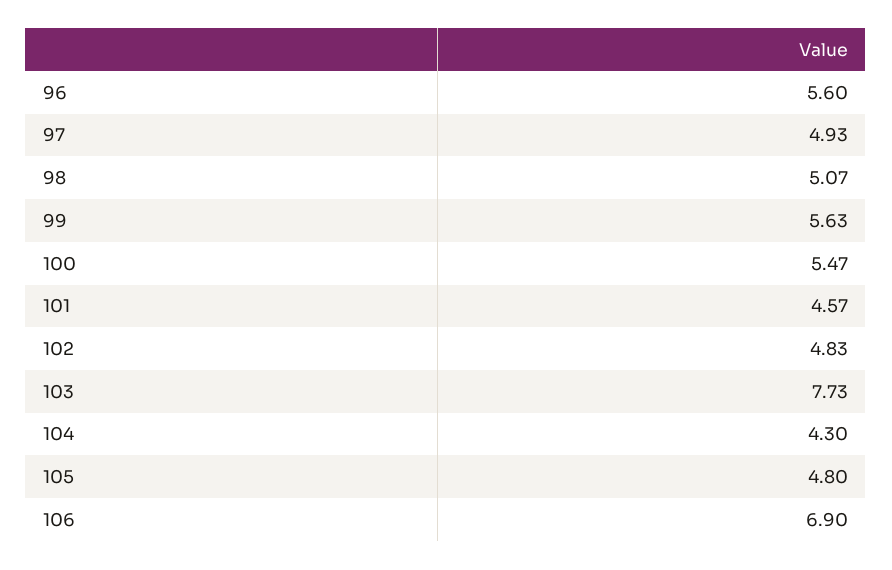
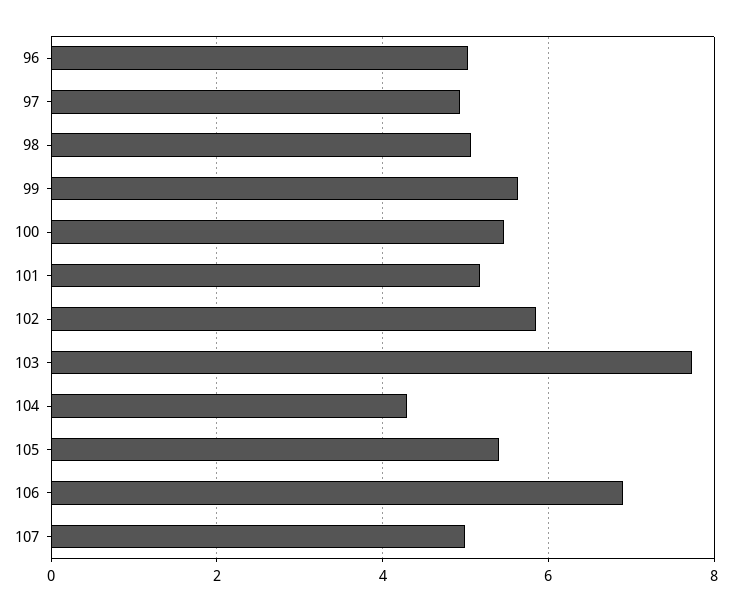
96: 5.6 -> 5
101: 4.57 -> 5.2
102: 4.83 -> 5.8
105: 4.8 -> 5.4
107: none -> 5

